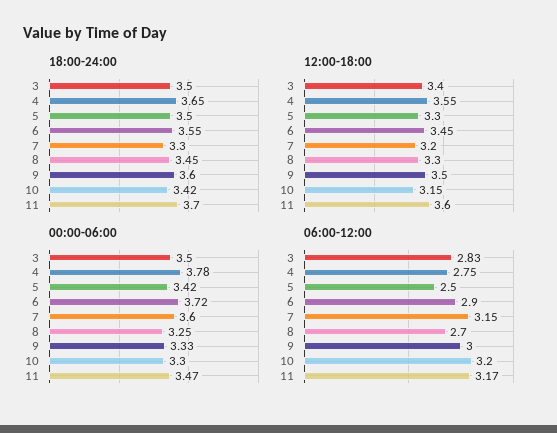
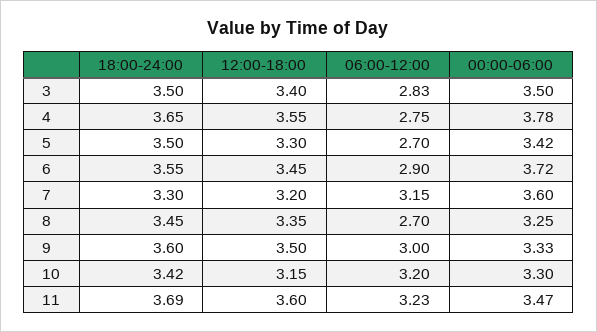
18:00-24:00, 11: 3.7 -> 3.69
12:00-18:00, 8: 3.3 -> 3.35
06:00-12:00, 5: 2.5 -> 2.7
06:00-12:00, 11: 3.17 -> 3.23

